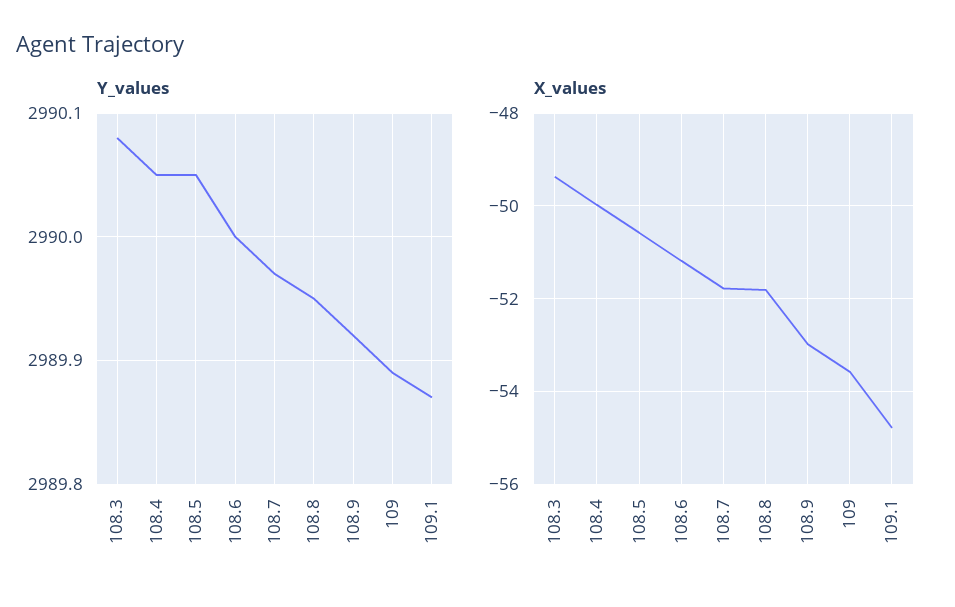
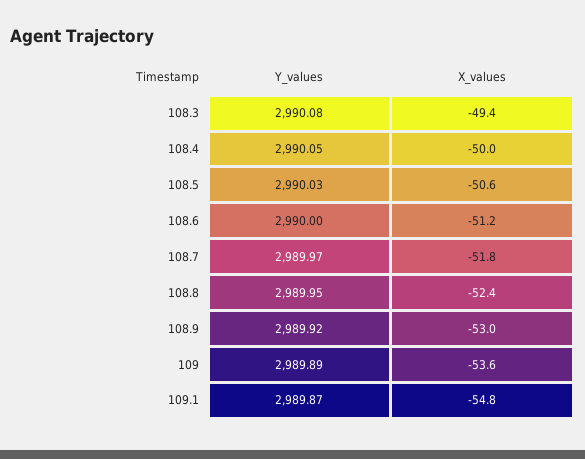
Y_values, 108.5: 2990.05 -> 2990.03
X_values, 108.8: -51.8 -> -52.4

